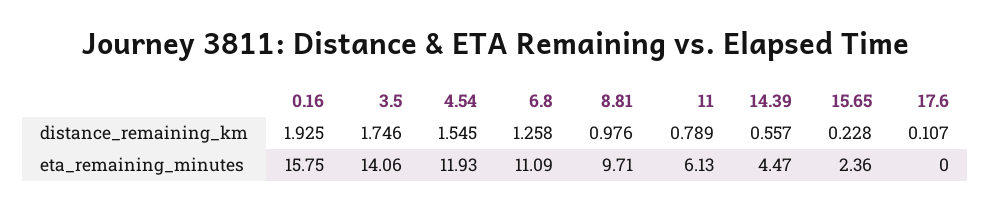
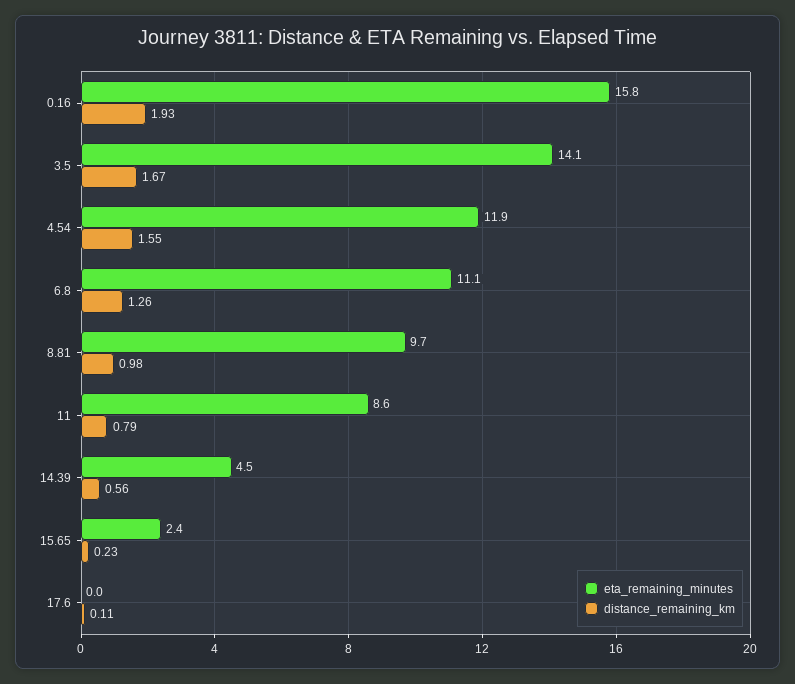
distance_remaining_km, 3.5: 1.746 -> 1.67
eta_remaining_minutes, 11: 6.13 -> 8.6

